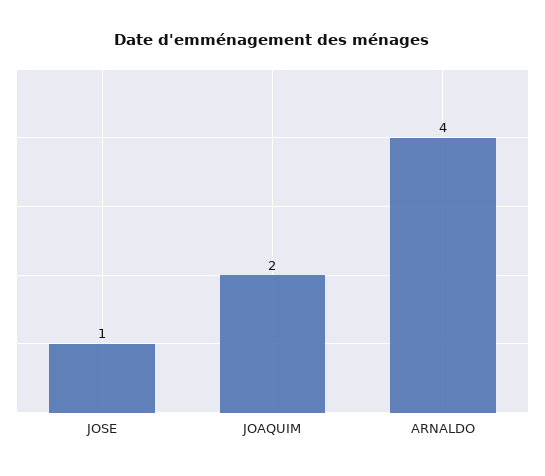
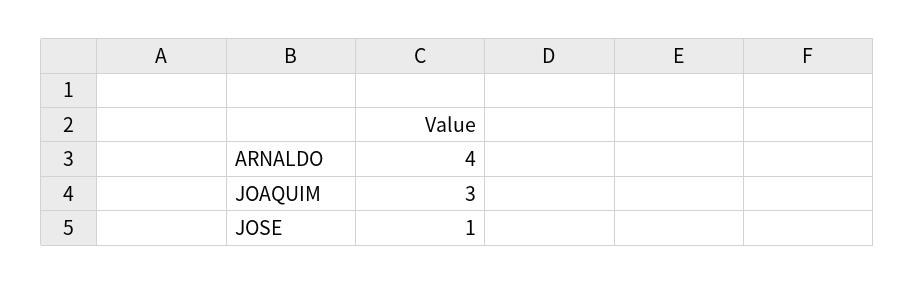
JOAQUIM: 2 -> 3

